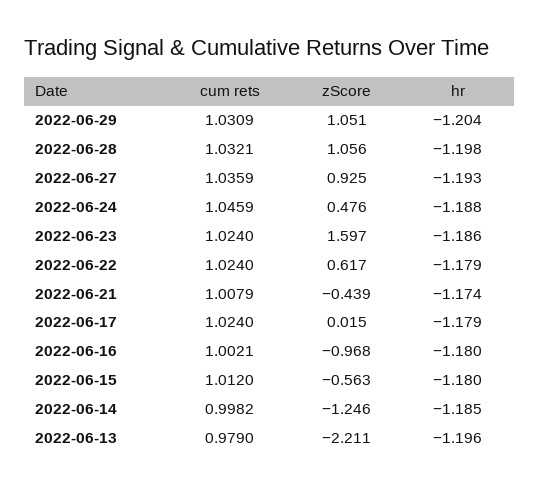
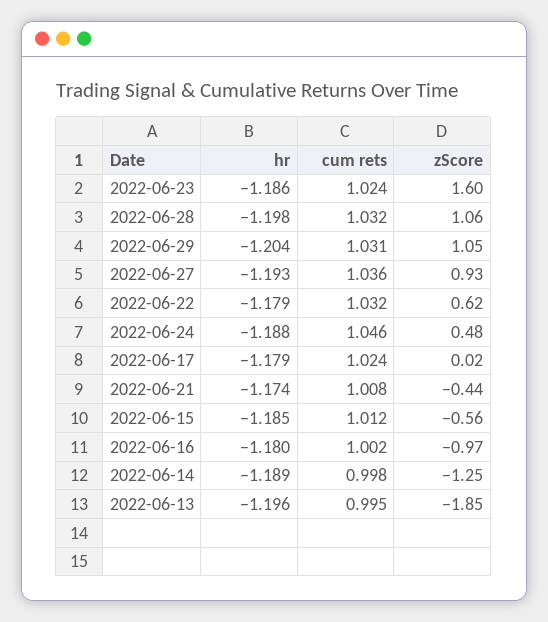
cum rets, 2022-06-22: 1.024 -> 1.032
hr, 2022-06-15: -1.18 -> -1.185
hr, 2022-06-14: -1.185 -> -1.189
cum rets, 2022-06-13: 0.979 -> 0.995
zScore, 2022-06-13: -2.211 -> -1.85

